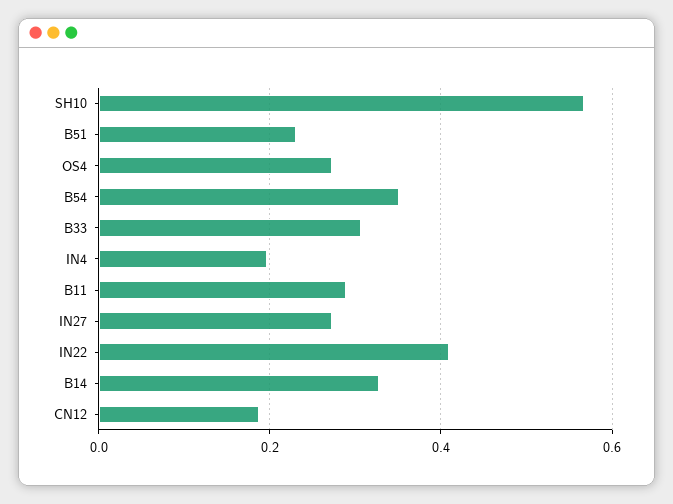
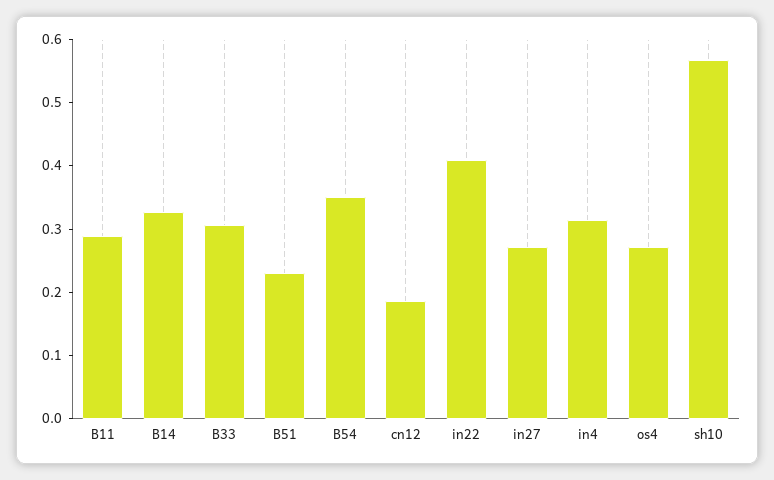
IN4: 0.2 -> 0.32

